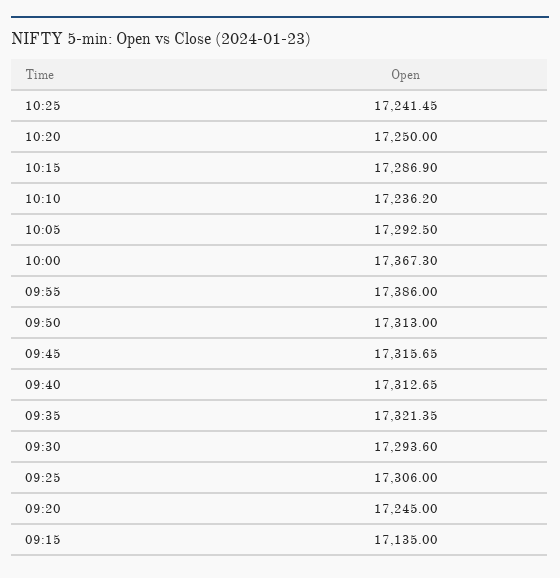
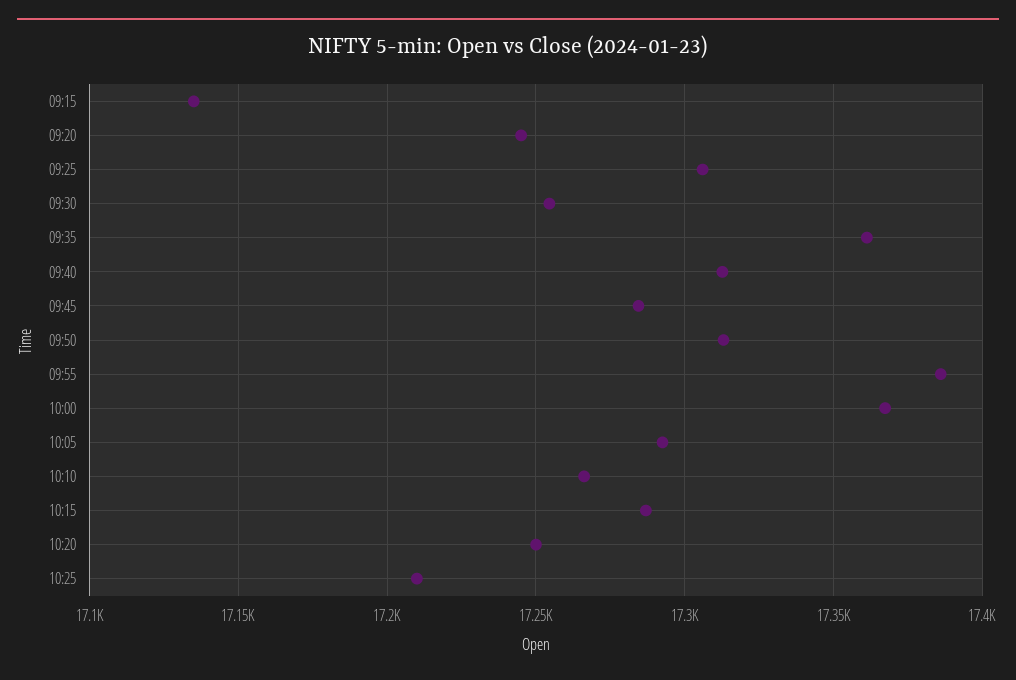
10:25: 17241.45 -> 17210
10:10: 17236.2 -> 17265
09:45: 17315.65 -> 17285
09:35: 17321.35 -> 17360
09:30: 17293.6 -> 17255

